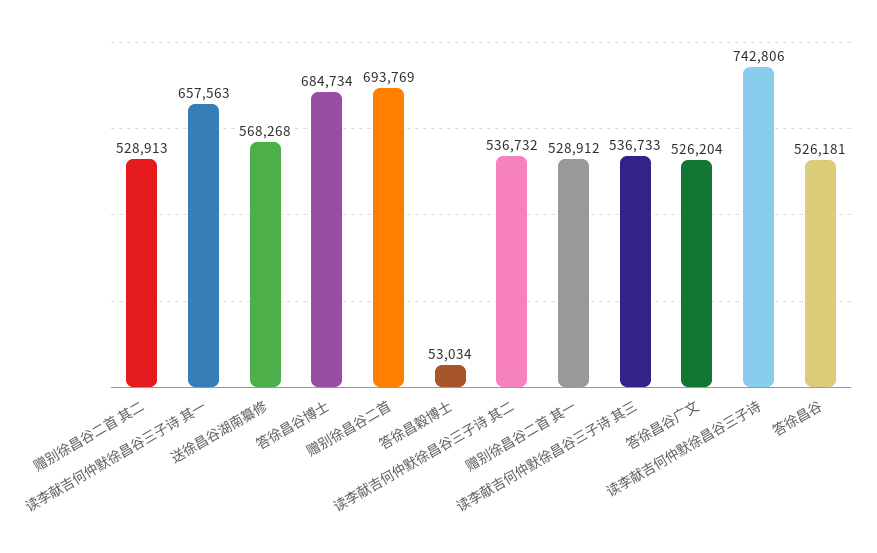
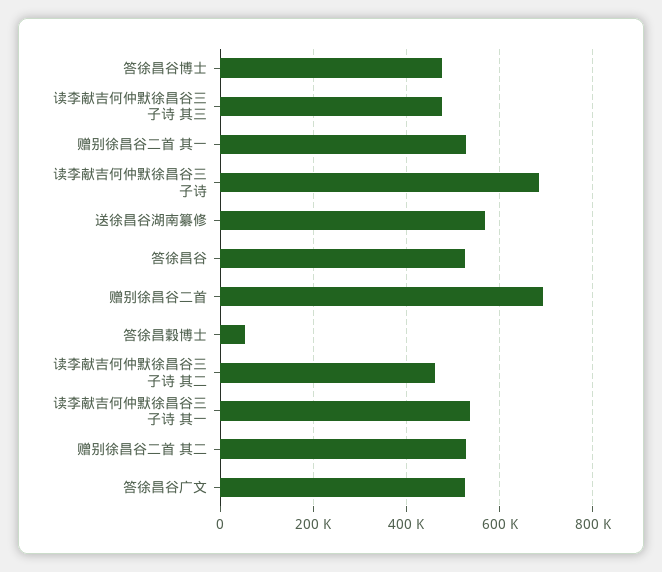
读李献吉何仲默徐昌谷三子诗 其一: 657563 -> 540000
答徐昌谷博士: 684734 -> 480000
读李献吉何仲默徐昌谷三子诗 其二: 536732 -> 460000
读李献吉何仲默徐昌谷三子诗 其三: 536733 -> 480000
读李献吉何仲默徐昌谷三子诗: 742806 -> 680000

